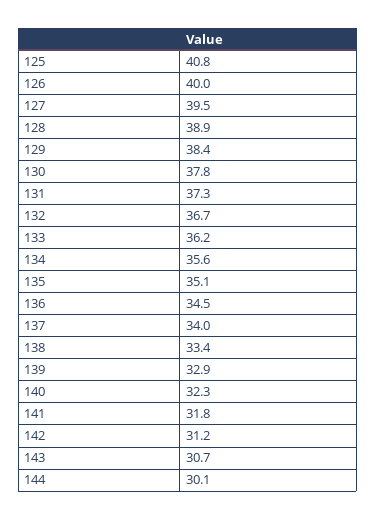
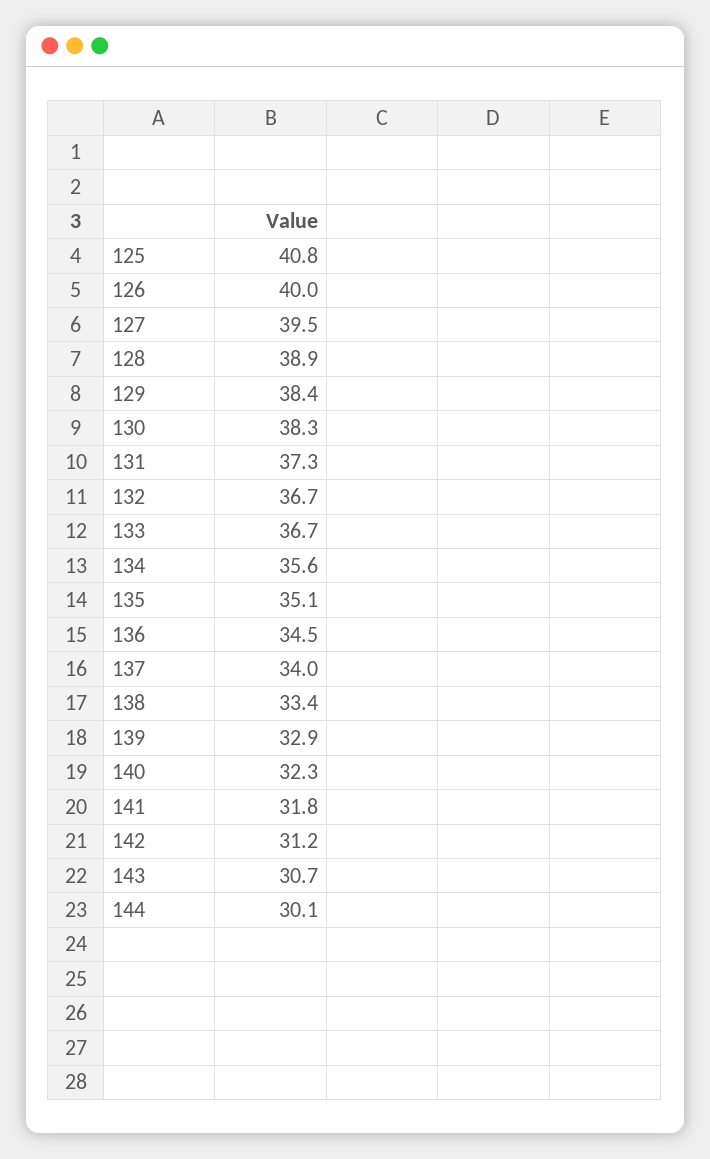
130: 37.8 -> 38.3
133: 36.2 -> 36.7

